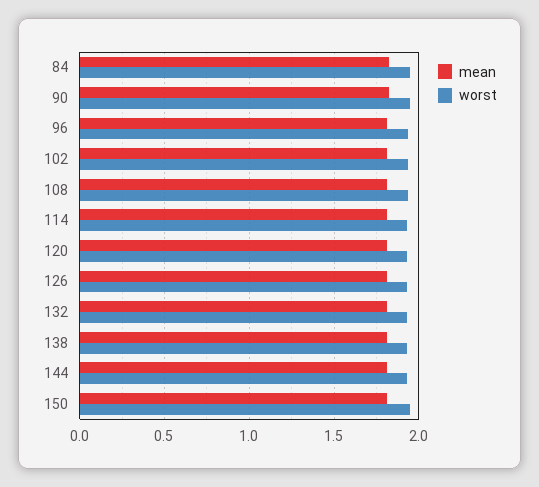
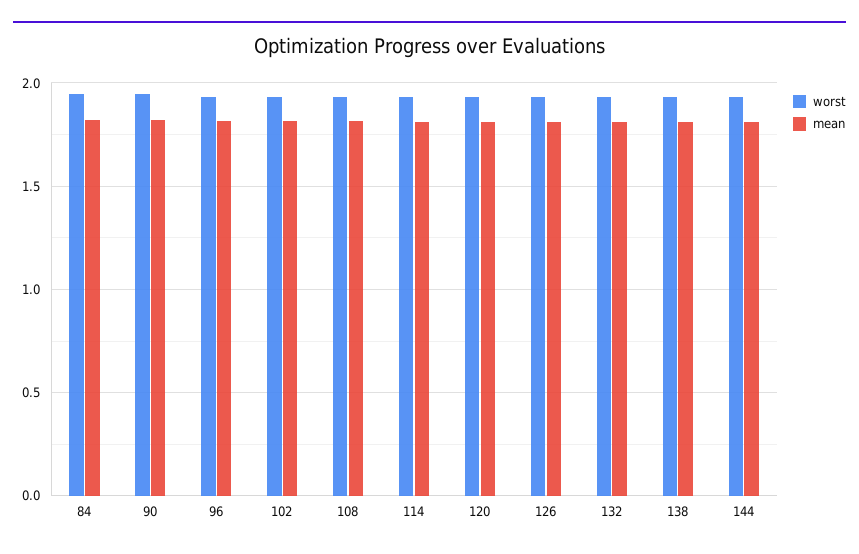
mean, 150: 1.8 -> none
worst, 150: 1.95 -> none

